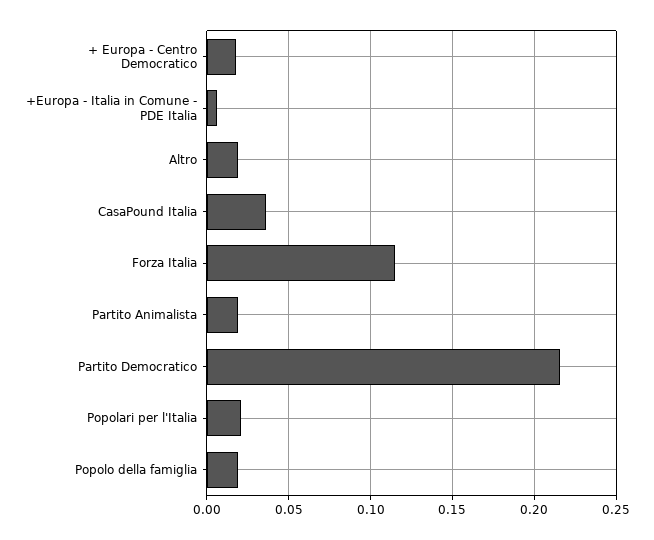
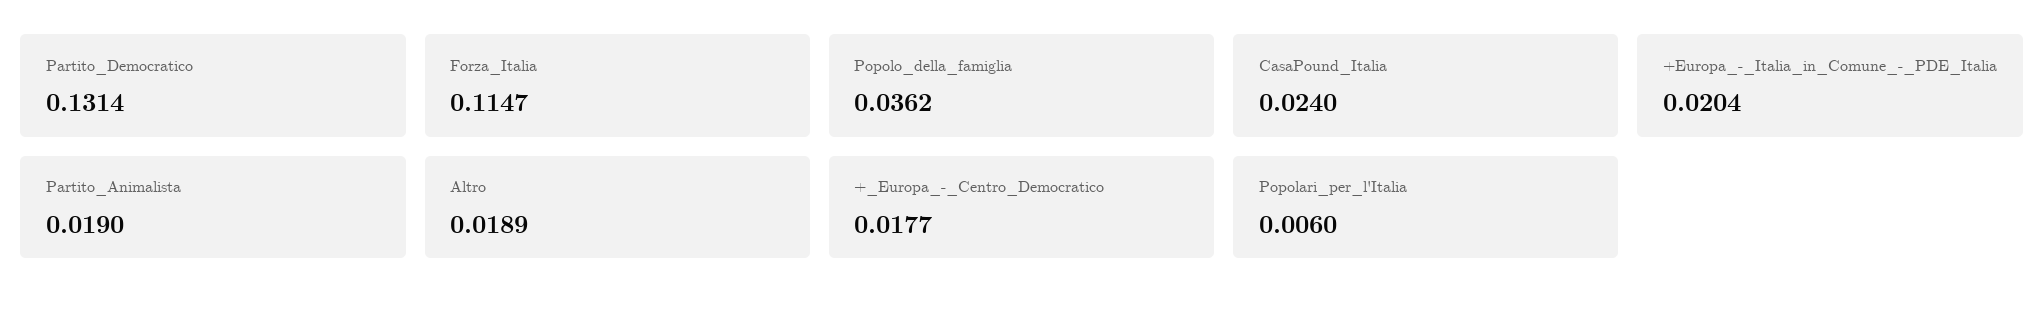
+Europa - Italia in Comune - PDE Italia: 0.005 -> 0.0204
CasaPound Italia: 0.035 -> 0.024
Partito Democratico: 0.215 -> 0.1314
Popolari per l'Italia: 0.02 -> 0.006
Popolo della famiglia: 0.02 -> 0.0362

